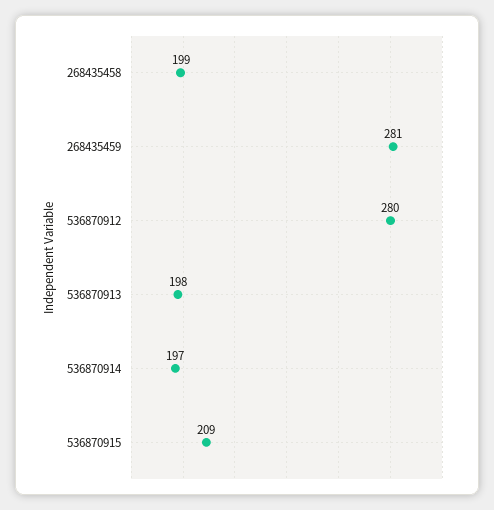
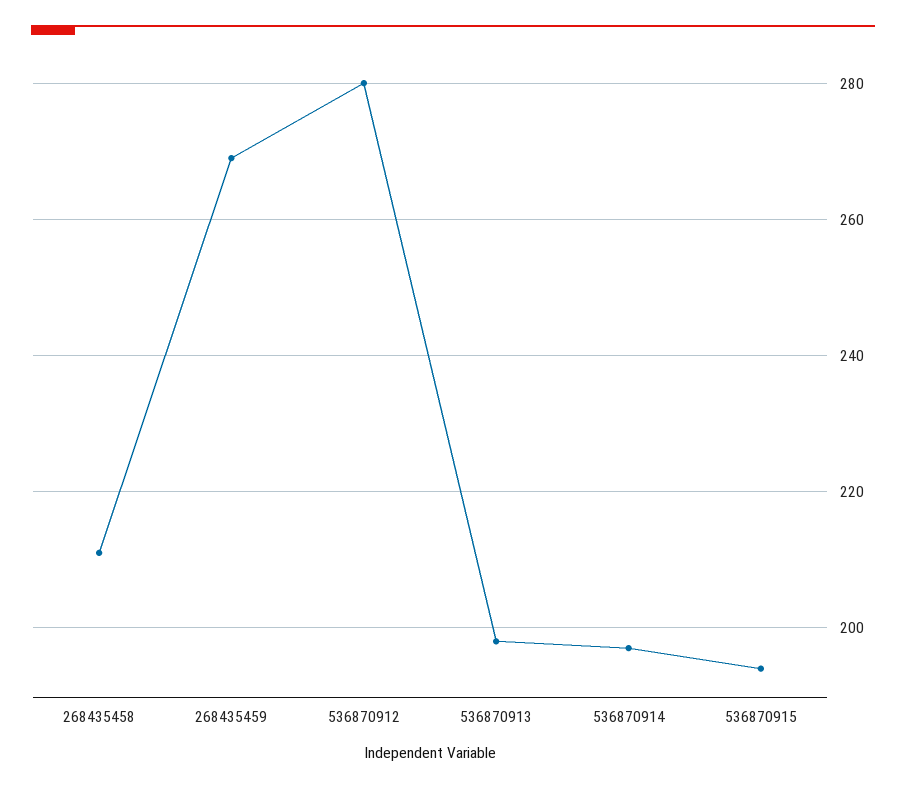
268435458: 199 -> 210
268435459: 281 -> 270
536870915: 209 -> 195

